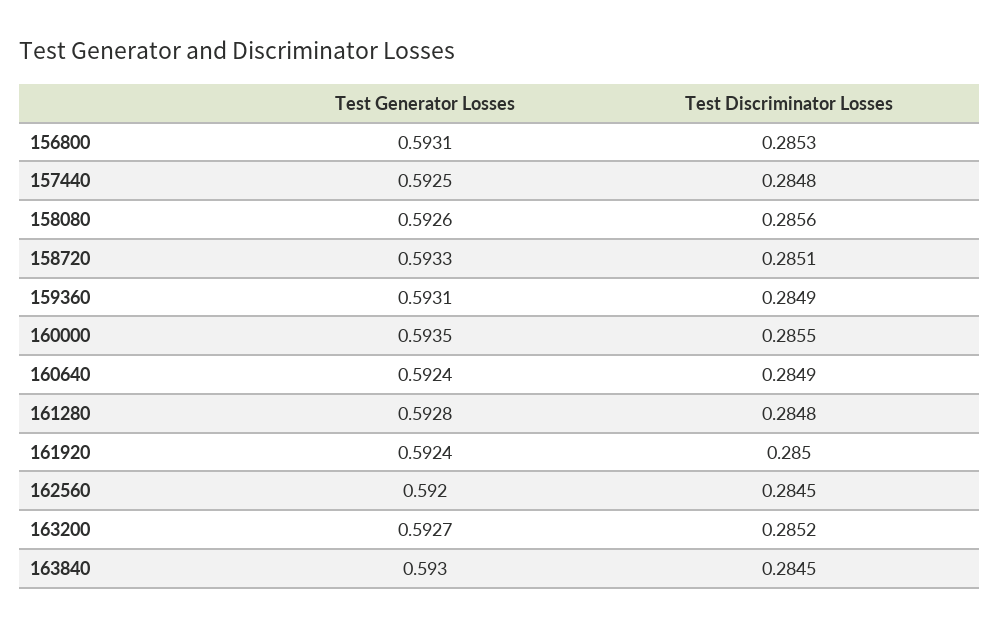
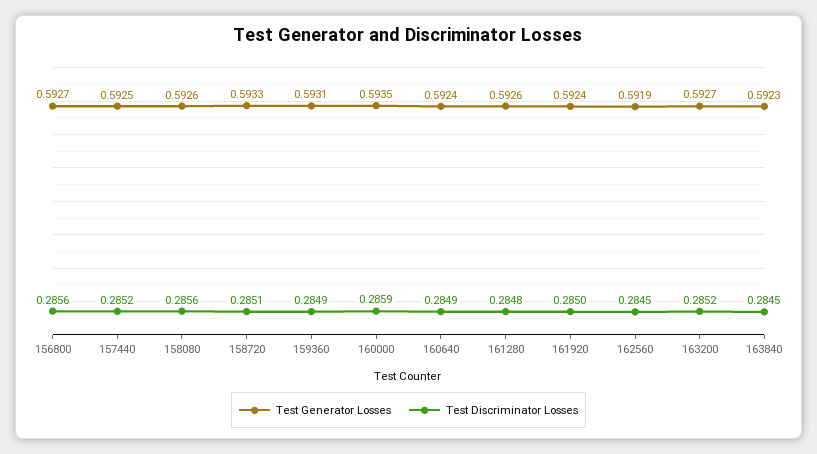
Test Generator Losses, 156800: 0.5931 -> 0.5927
Test Discriminator Losses, 156800: 0.2853 -> 0.2856
Test Discriminator Losses, 157440: 0.2848 -> 0.2852
Test Discriminator Losses, 160000: 0.2855 -> 0.2859
Test Generator Losses, 161280: 0.5928 -> 0.5926
Test Generator Losses, 162560: 0.592 -> 0.5919
Test Generator Losses, 163840: 0.593 -> 0.5923

